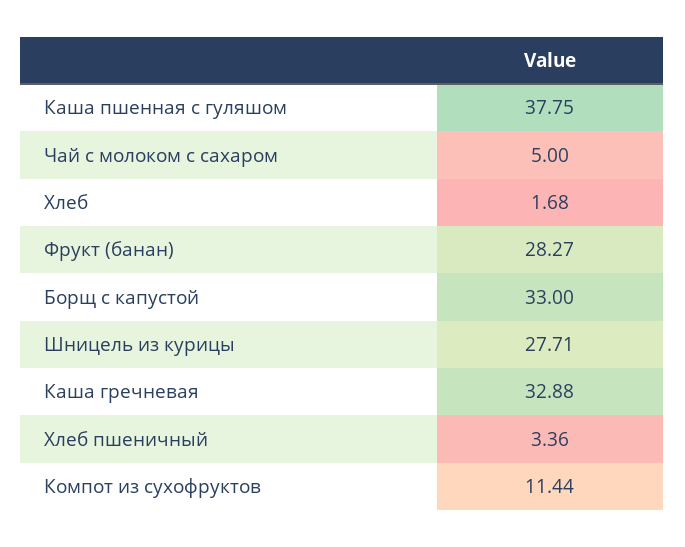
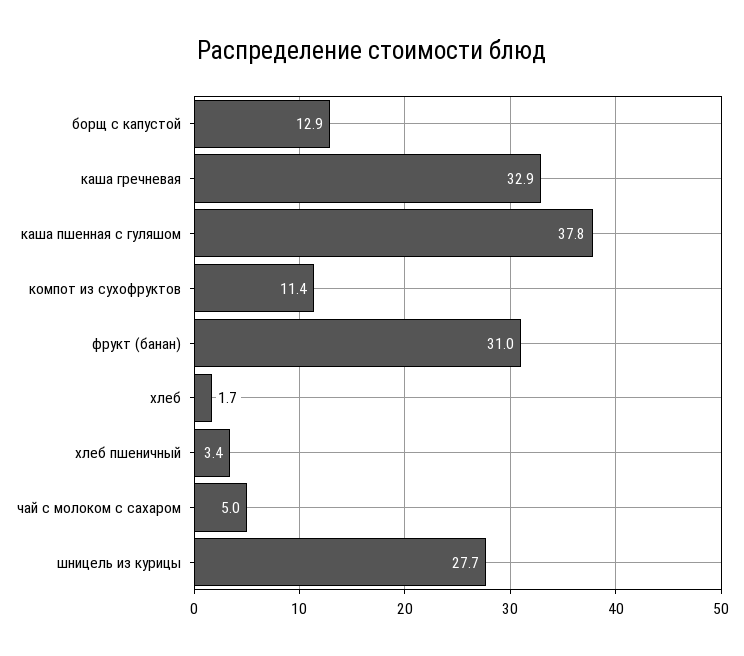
Фрукт (банан): 28.27 -> 31
Борщ с капустой: 33 -> 12.9

